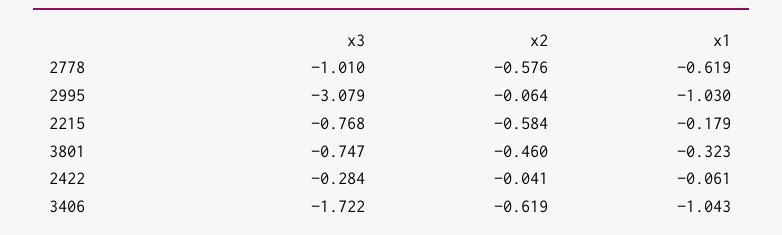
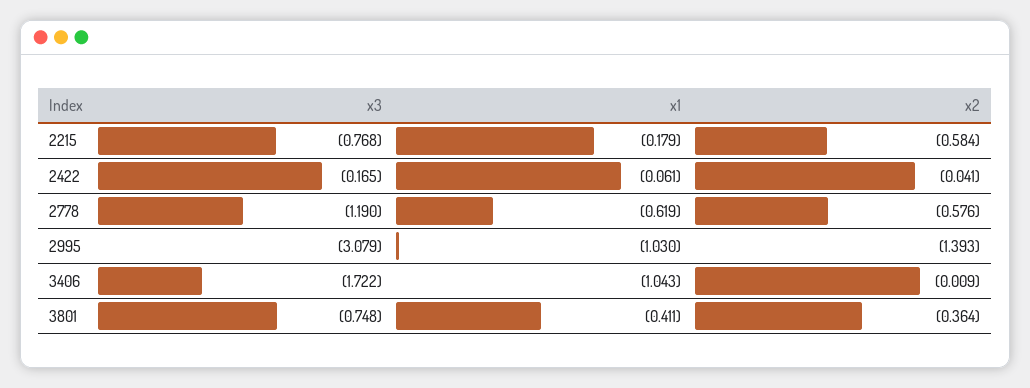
x3, 2778: -1.01 -> -1.19
x2, 2995: -0.064 -> -1.393
x3, 3801: -0.747 -> -0.748
x2, 3801: -0.46 -> -0.364
x1, 3801: -0.323 -> -0.411
x3, 2422: -0.284 -> -0.165
x2, 3406: -0.619 -> -0.009

